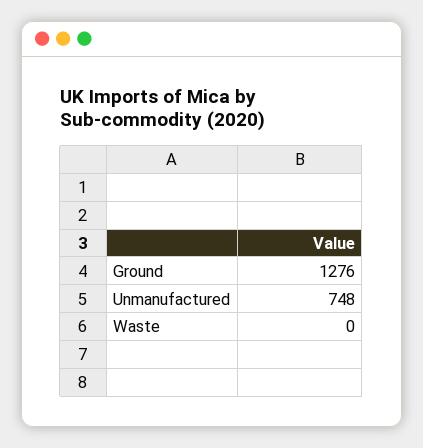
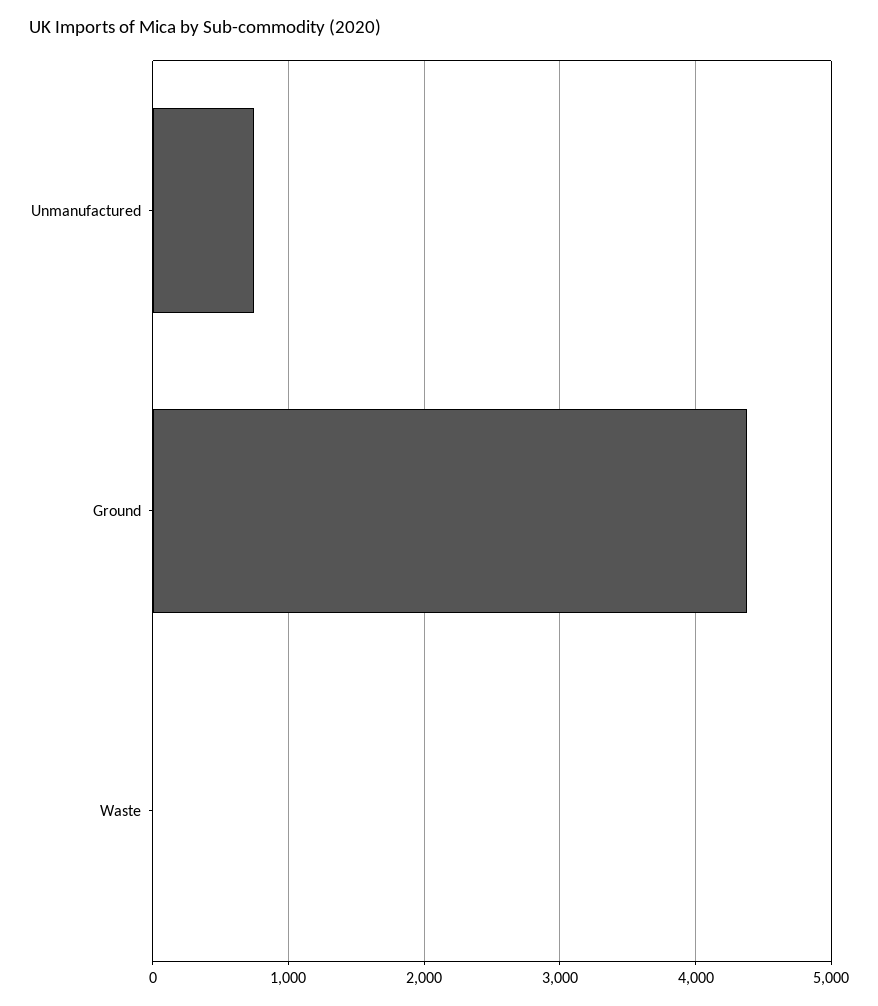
Ground: 1276 -> 4400

